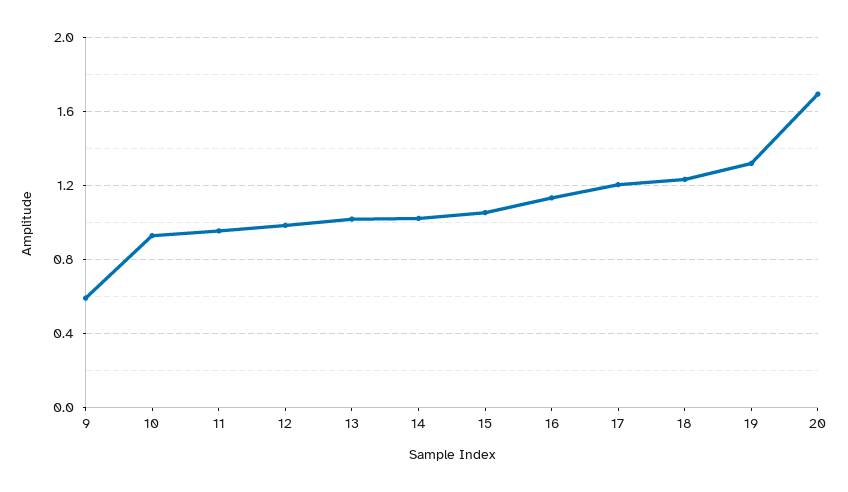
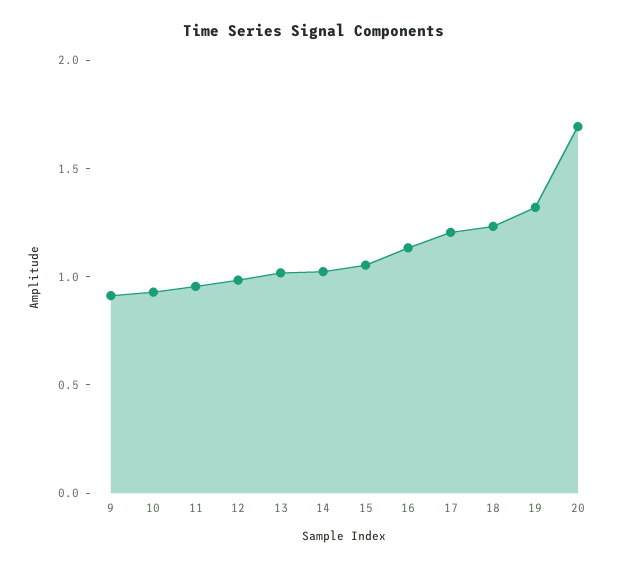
9: 0.6 -> 0.9

